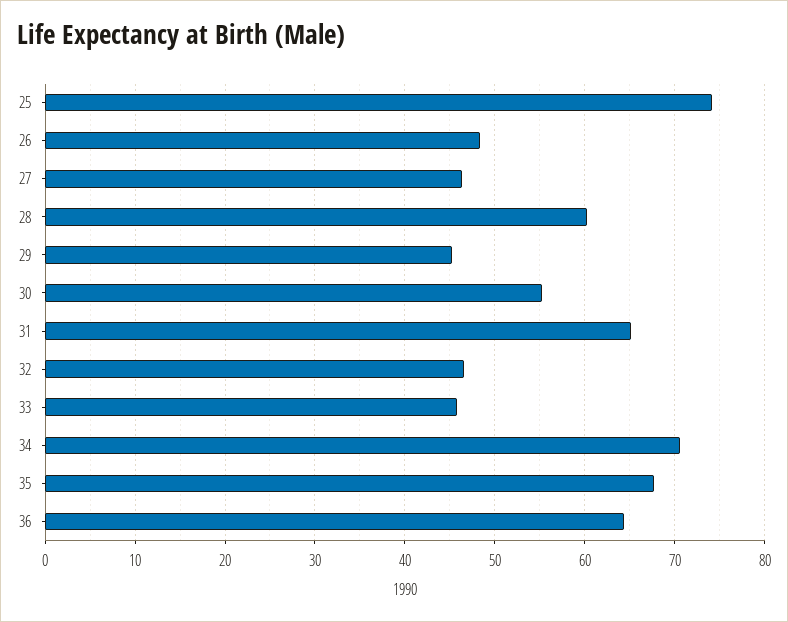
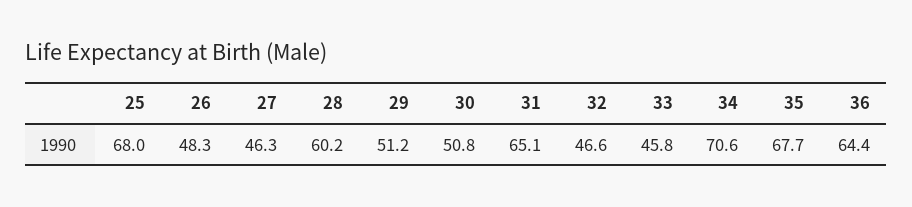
25: 74 -> 68
29: 45 -> 51.2
30: 55 -> 50.8

